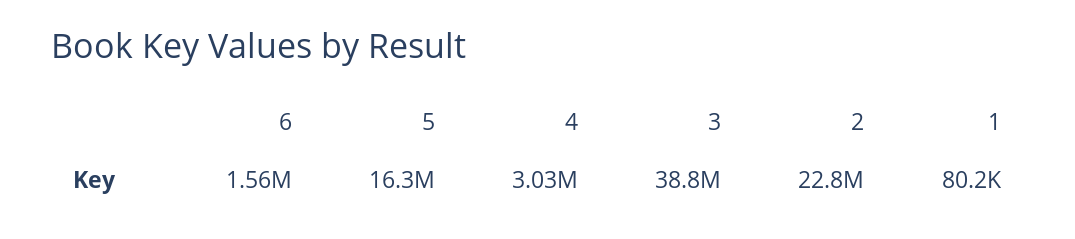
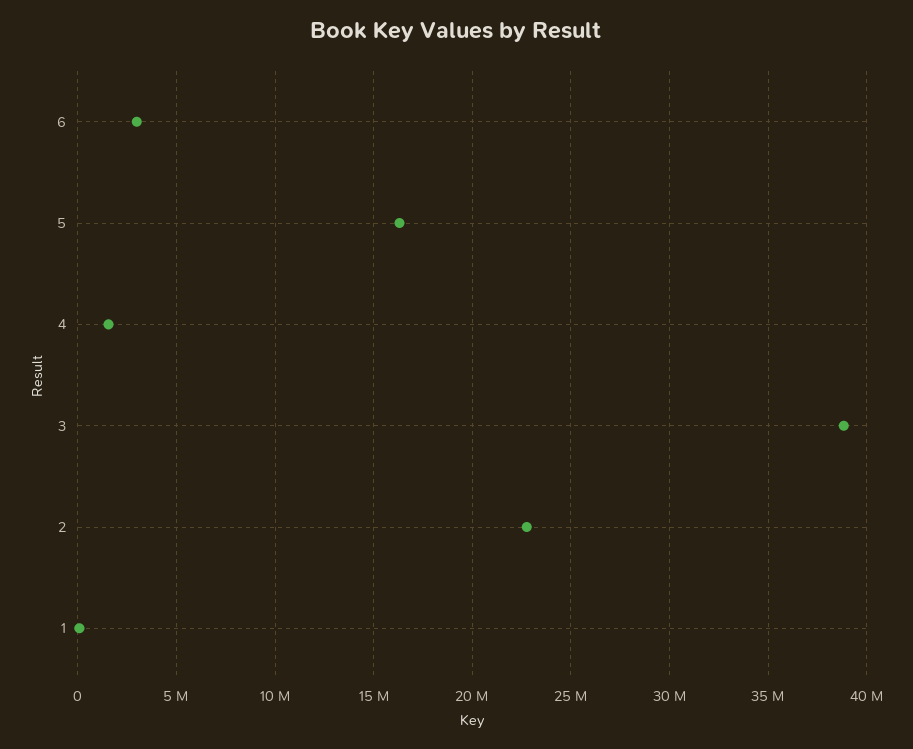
6: 1560000 -> 3000000
4: 3030000 -> 1500000

